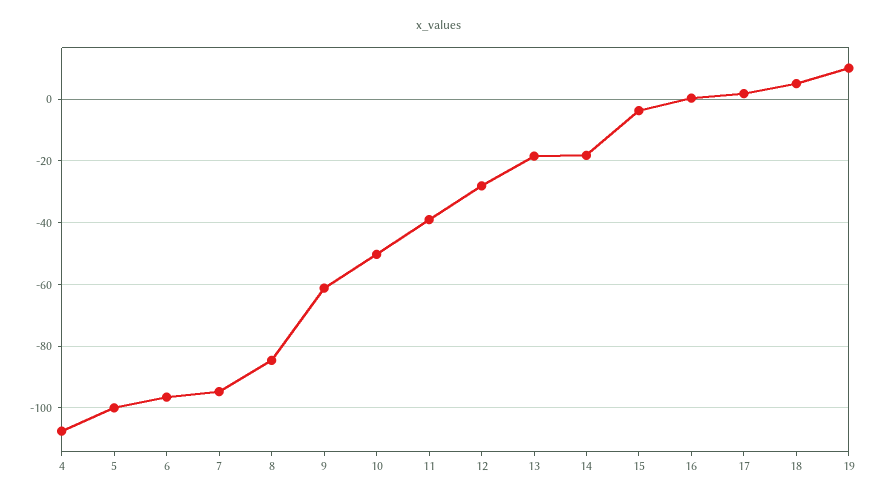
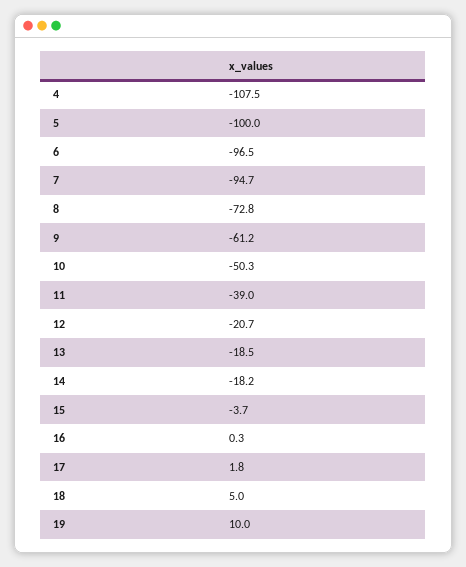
8: -84 -> -72.8
12: -28 -> -20.7

